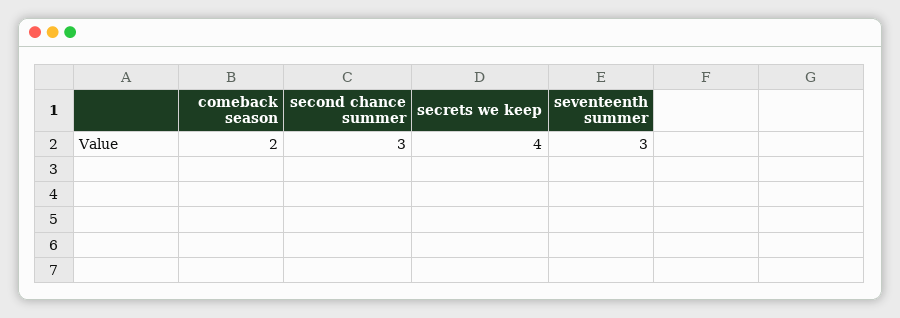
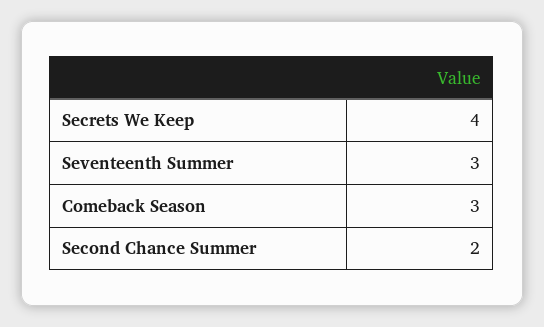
comeback season: 2 -> 3
second chance summer: 3 -> 2

